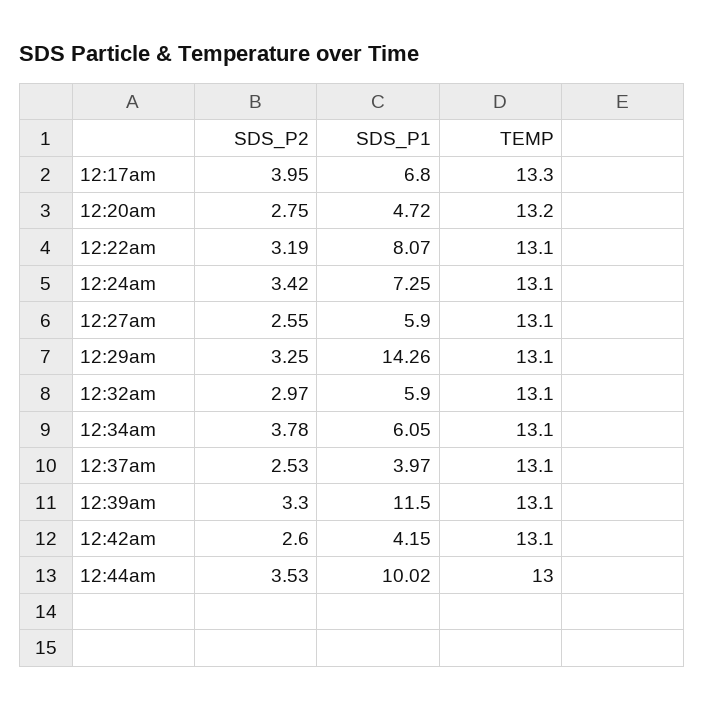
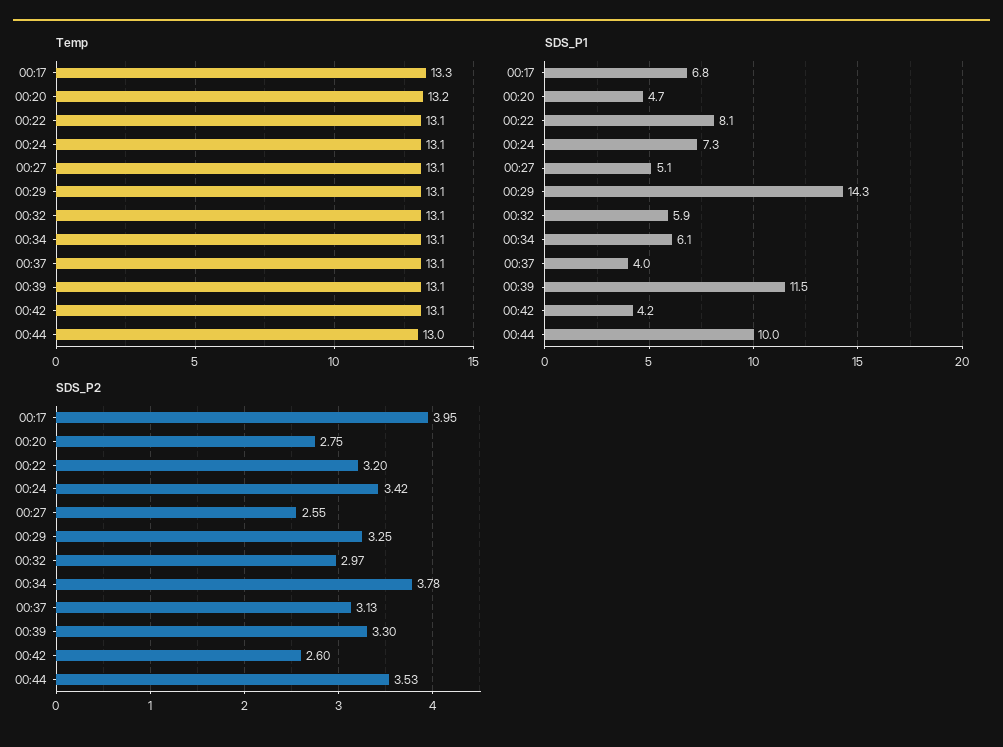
SDS_P2, 12:22am: 3.19 -> 3.2
SDS_P1, 12:27am: 5.9 -> 5.1
SDS_P2, 12:37am: 2.53 -> 3.13

